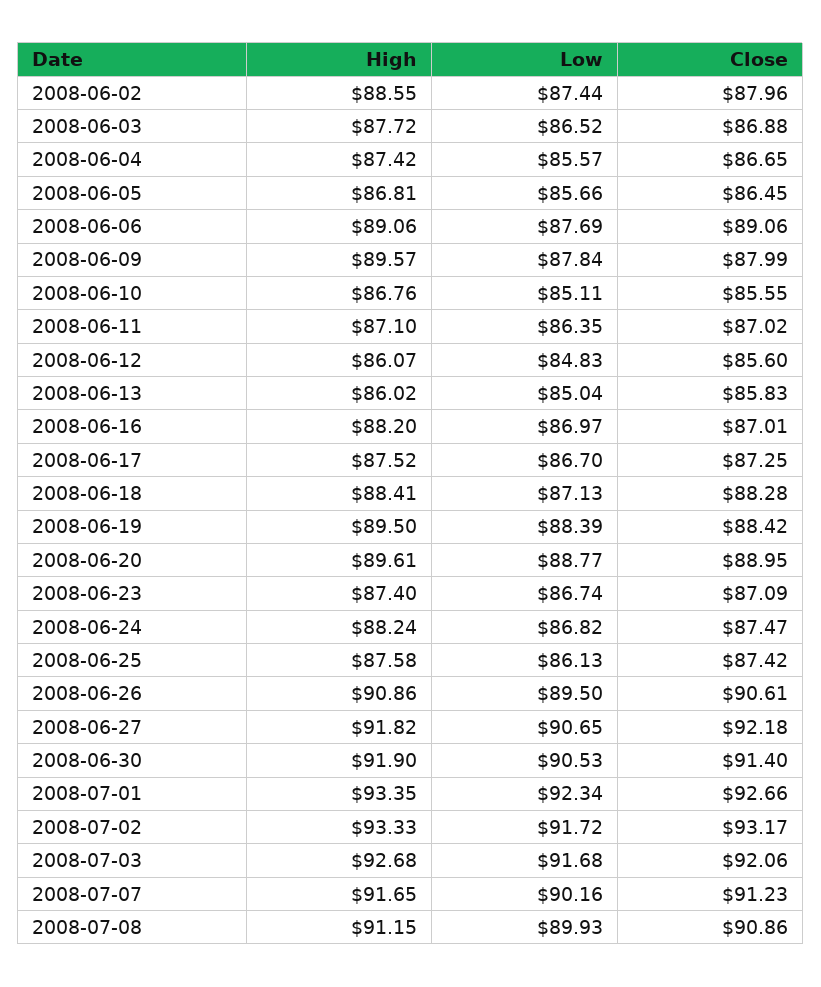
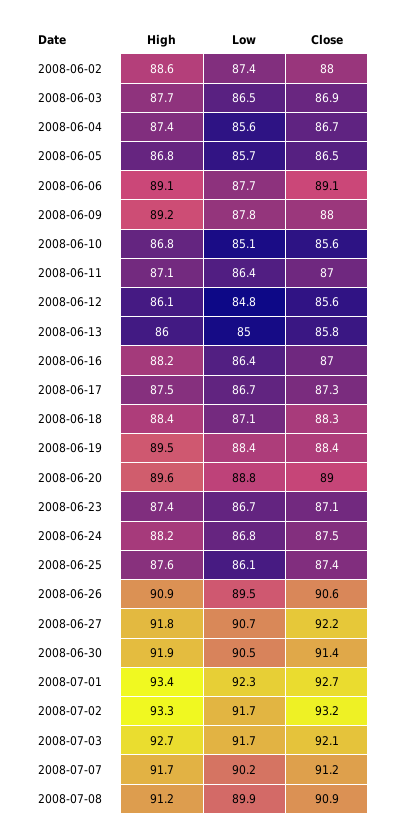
High, 2008-06-09: 89.57 -> 89.2
Low, 2008-06-16: 86.97 -> 86.4

